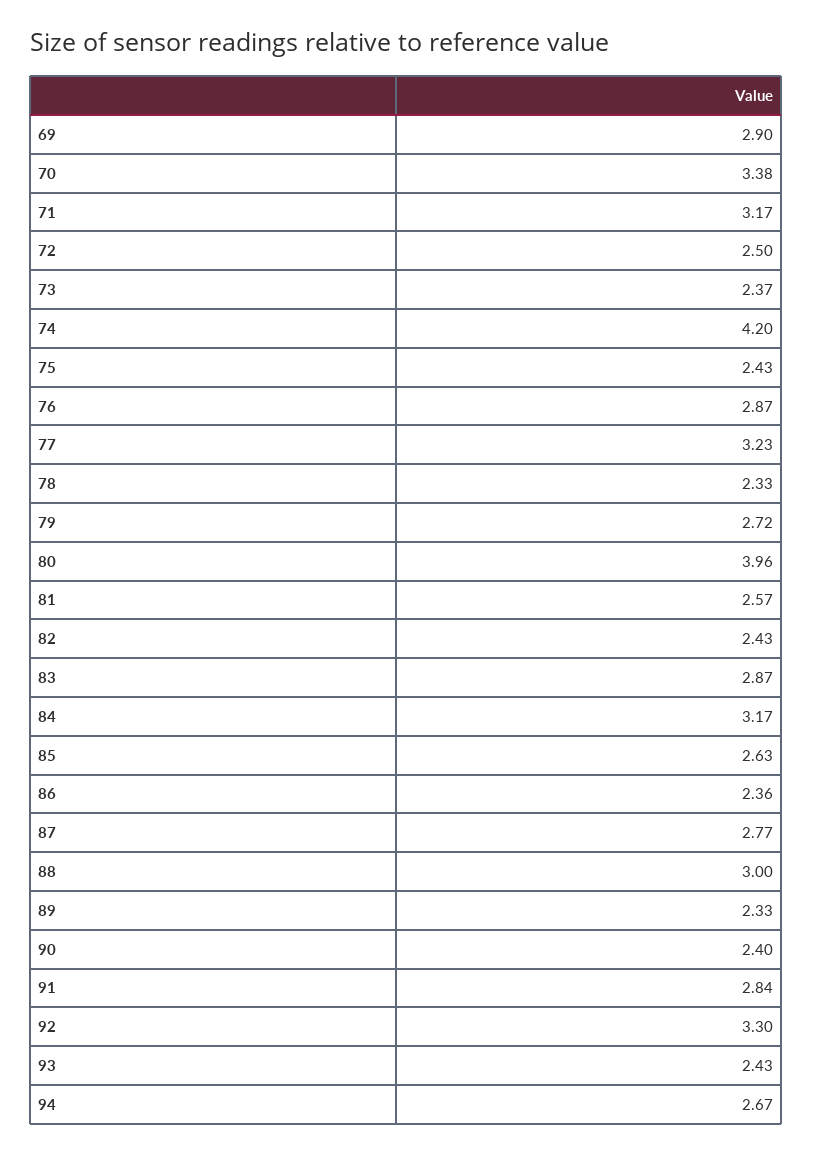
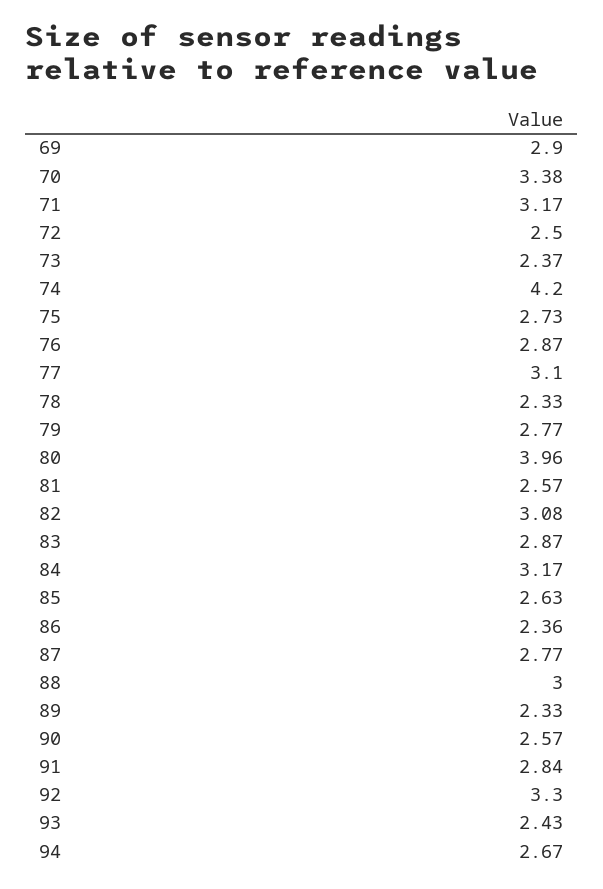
75: 2.43 -> 2.73
77: 3.23 -> 3.1
79: 2.72 -> 2.77
82: 2.43 -> 3.08
90: 2.4 -> 2.57

